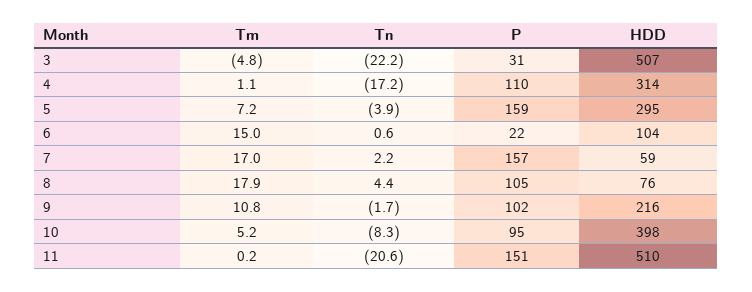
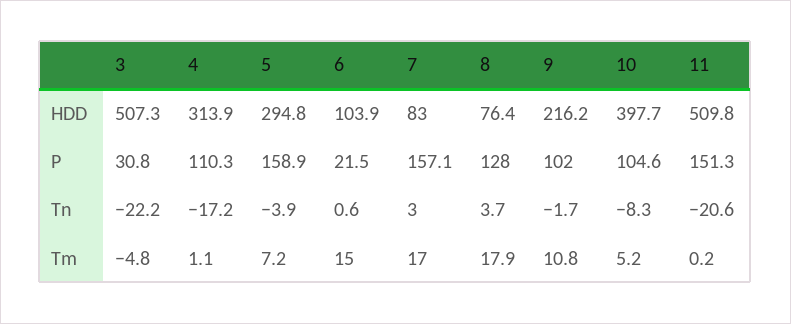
Tn, 7: 2.2 -> 3
HDD, 7: 59 -> 83
Tn, 8: 4.4 -> 3.7
P, 8: 105 -> 128
P, 10: 95 -> 104.6

